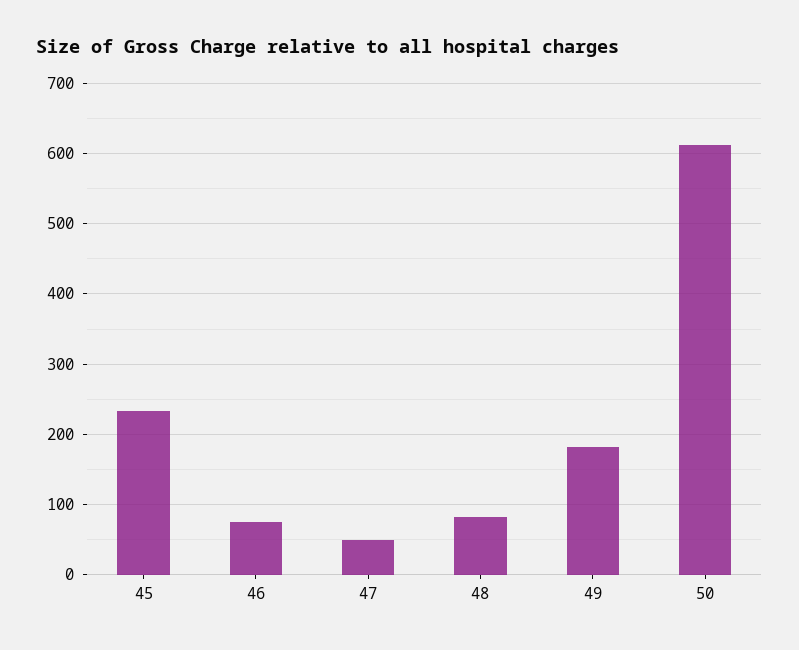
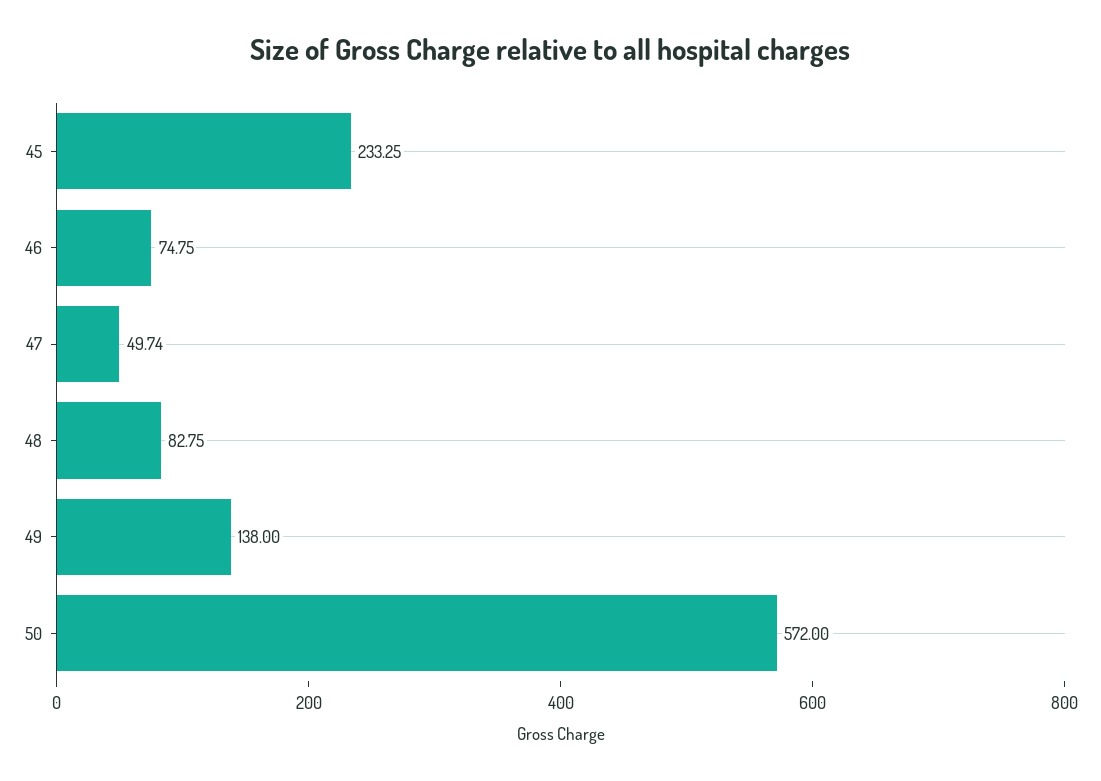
49: 180 -> 138
50: 610 -> 572

